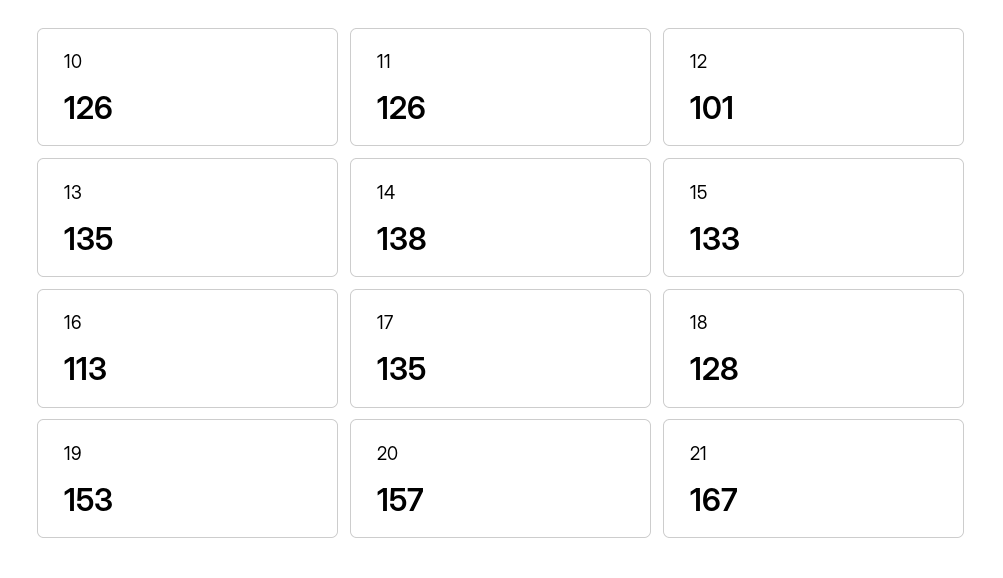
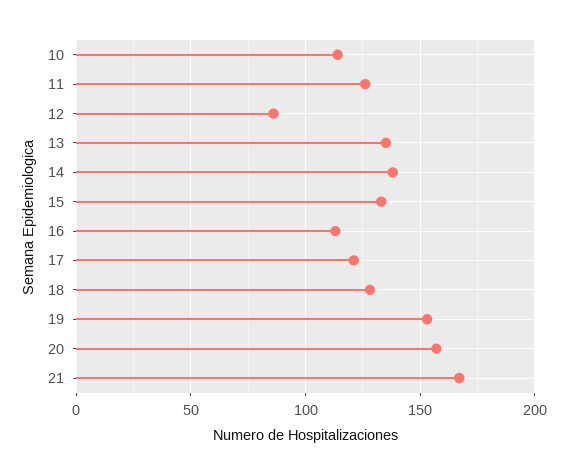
10: 126 -> 115
12: 101 -> 85
17: 135 -> 120

